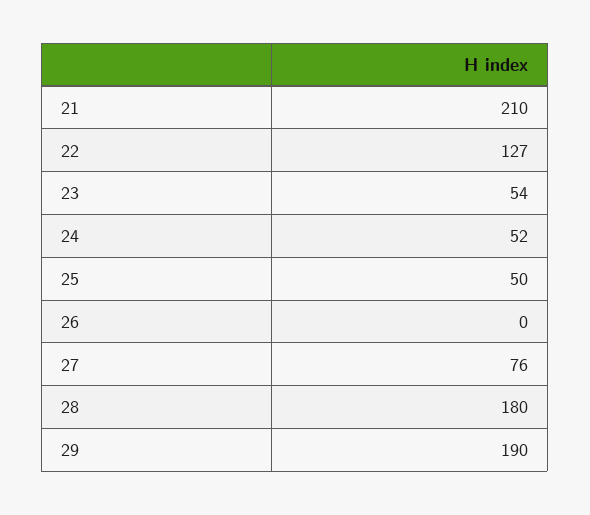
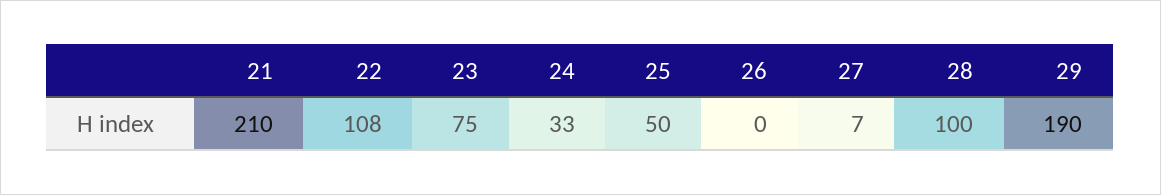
22: 127 -> 108
23: 54 -> 75
24: 52 -> 33
27: 76 -> 7
28: 180 -> 100

